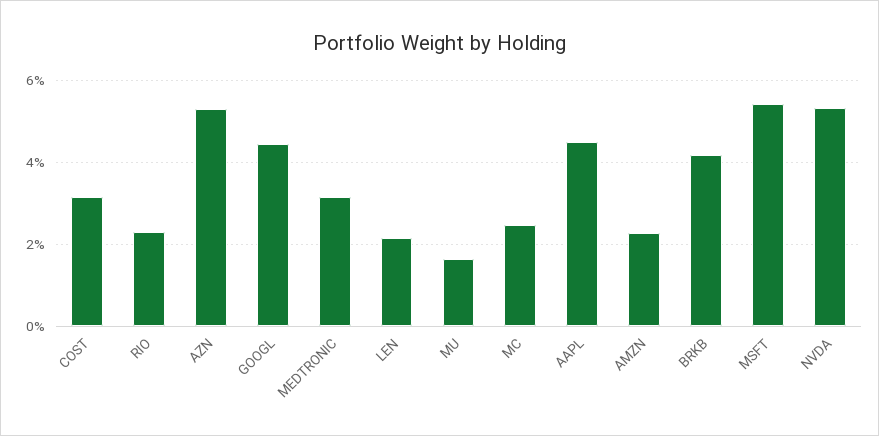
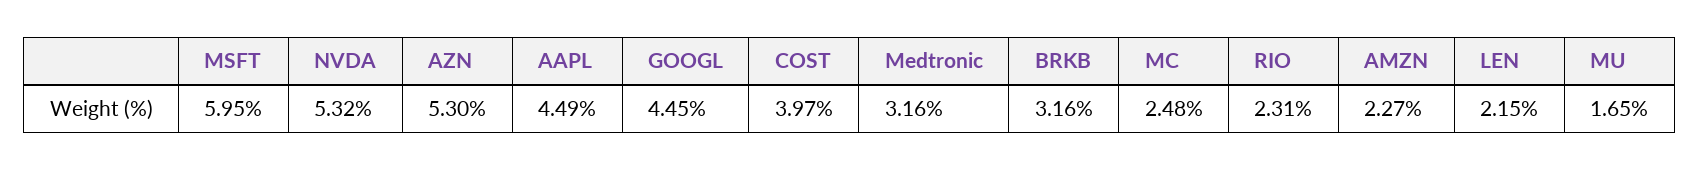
COST: 3.2 -> 3.97
BRKB: 4.2 -> 3.16
MSFT: 5.4 -> 5.95

